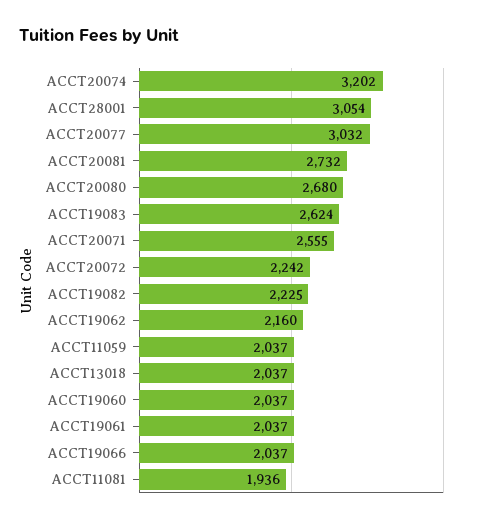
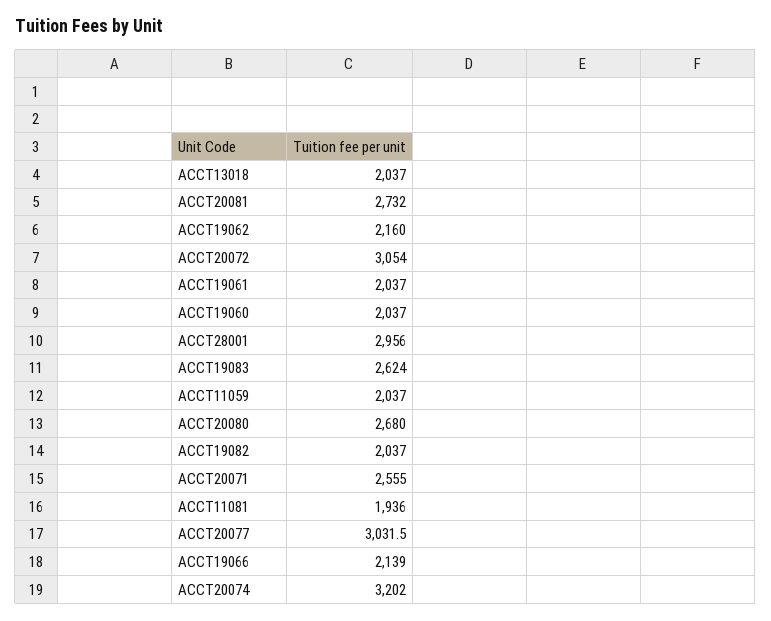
ACCT28001: 3054 -> 2956
ACCT20072: 2242 -> 3054
ACCT19082: 2225 -> 2037
ACCT19066: 2037 -> 2139

